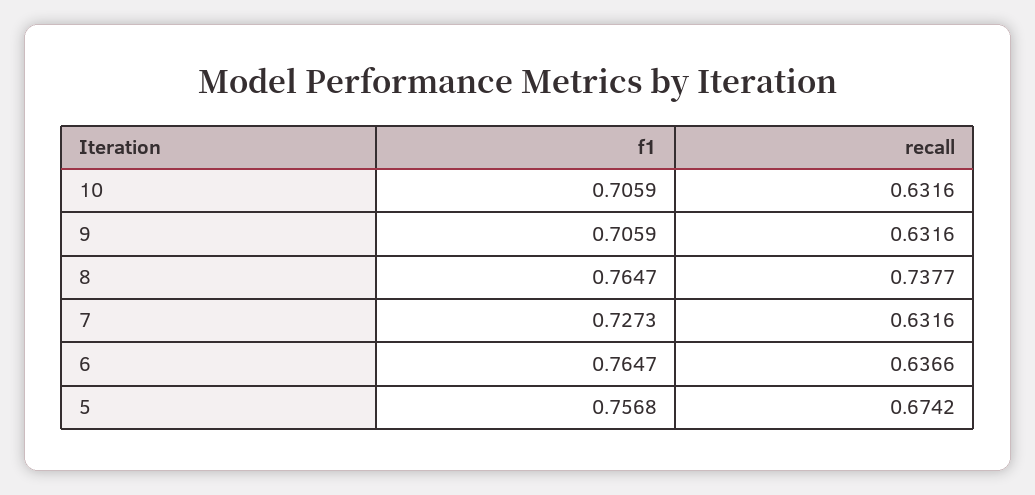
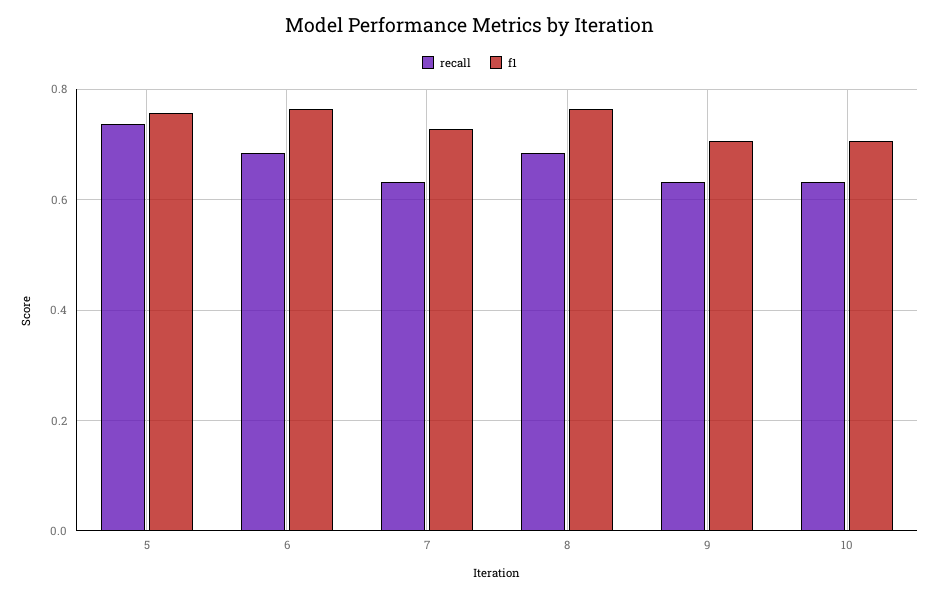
recall, 8: 0.7377 -> 0.68
recall, 6: 0.6366 -> 0.68
recall, 5: 0.6742 -> 0.74

